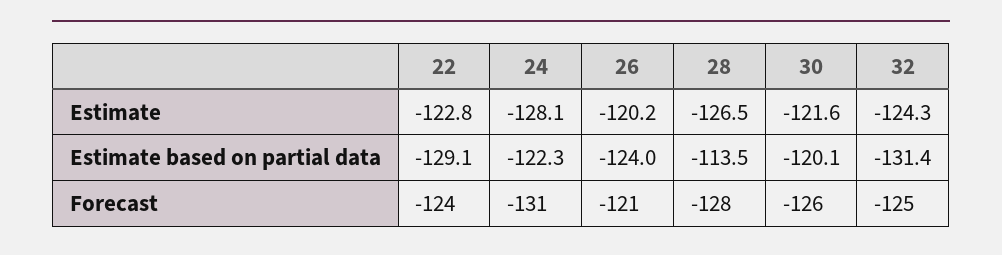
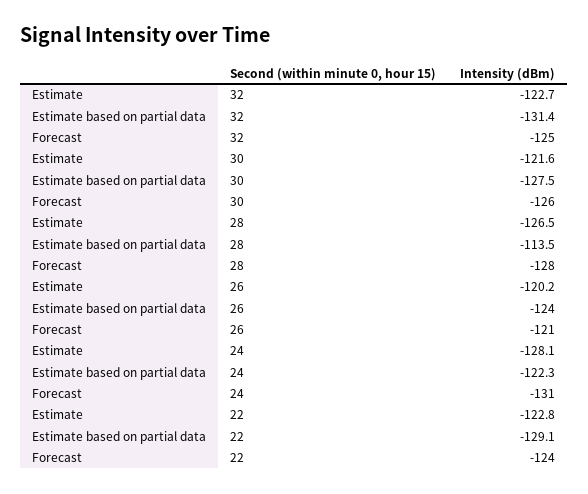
32, Estimate: -124.3 -> -122.7
30, Estimate based on partial data: -120.1 -> -127.5

